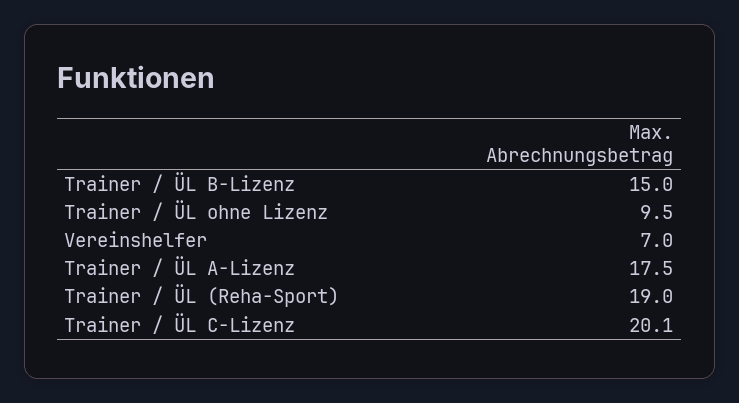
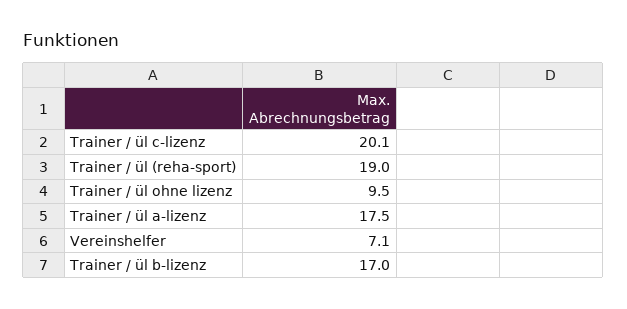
Trainer / ÜL B-Lizenz: 15 -> 17
Vereinshelfer: 7 -> 7.1

